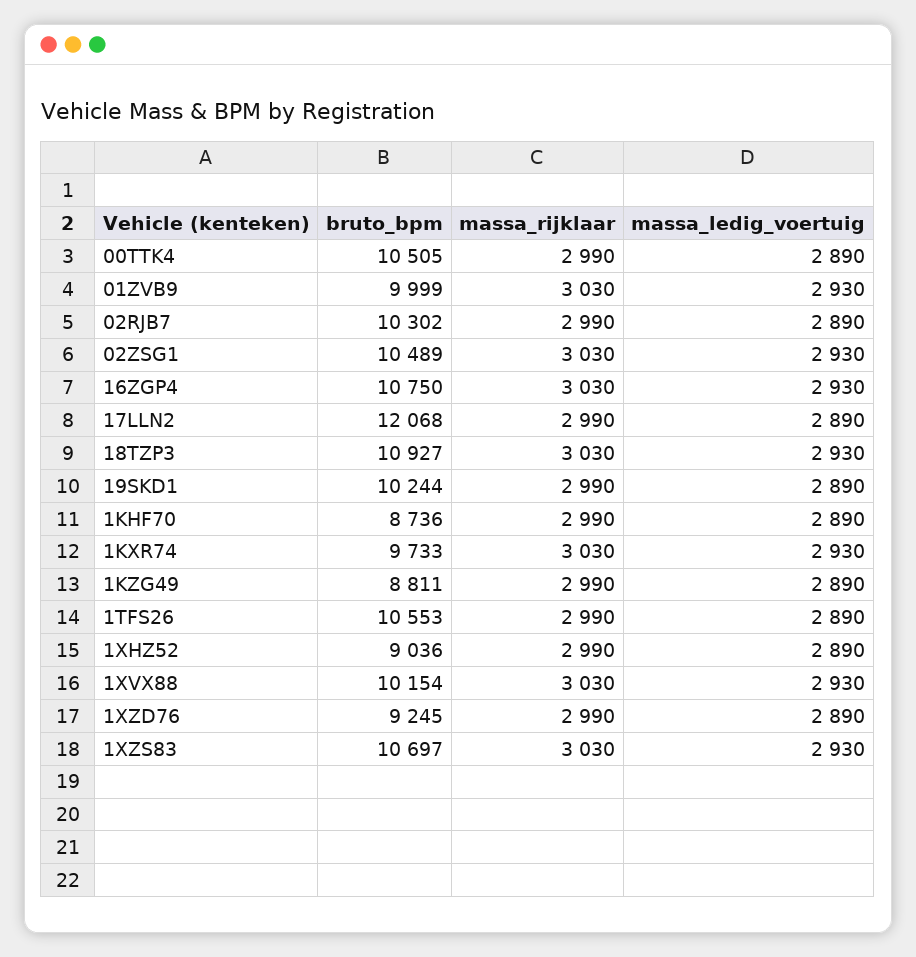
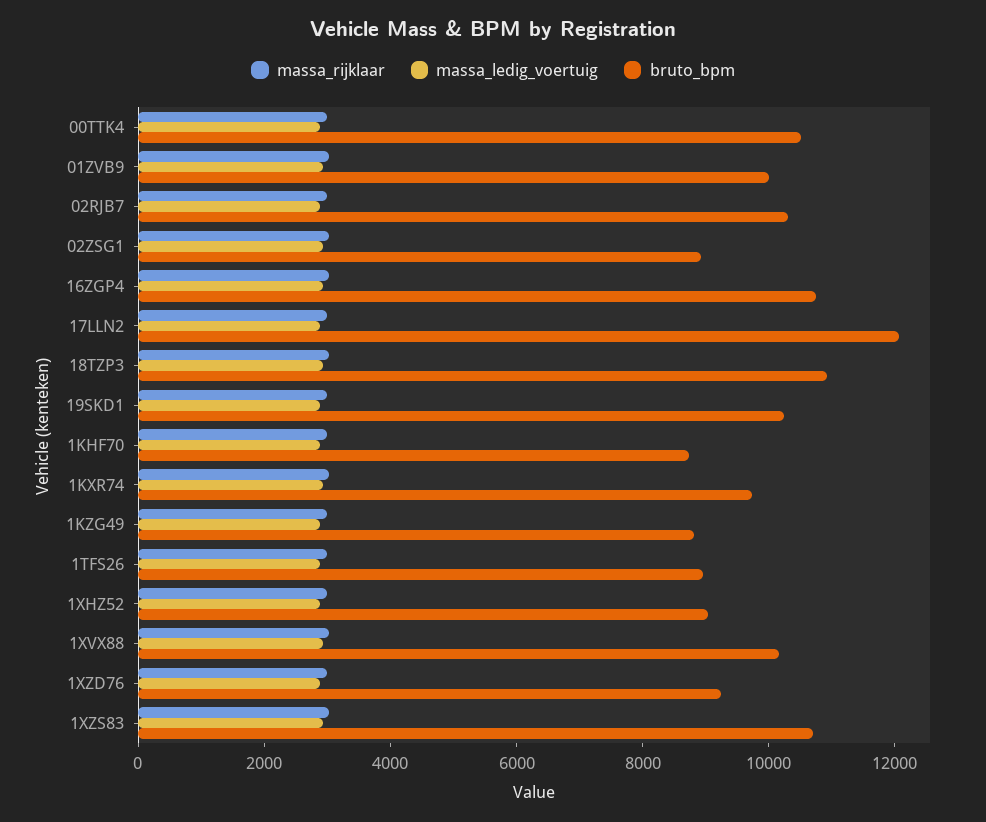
bruto_bpm, 02ZSG1: 10489 -> 9000
bruto_bpm, 1TFS26: 10553 -> 9000

